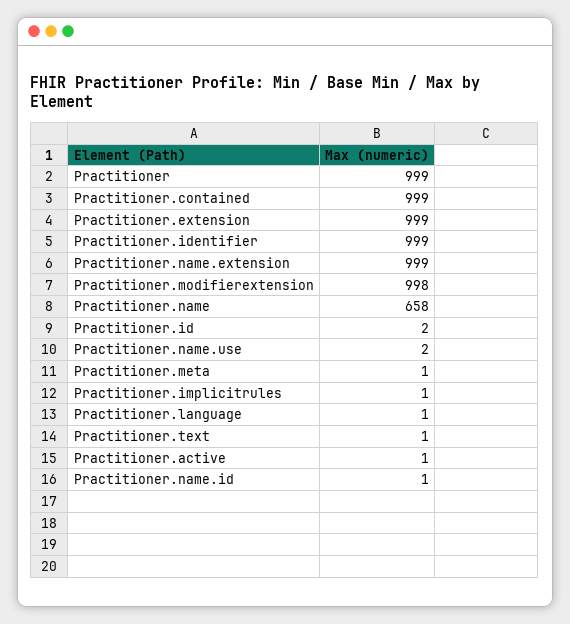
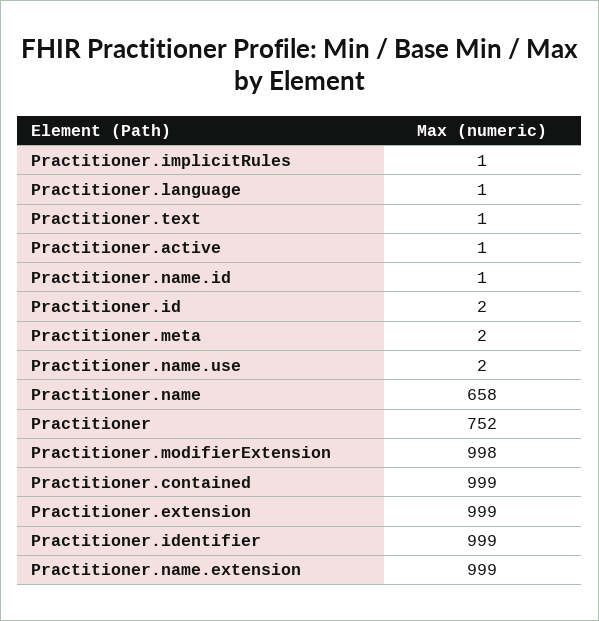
Practitioner: 999 -> 752
Practitioner.meta: 1 -> 2

